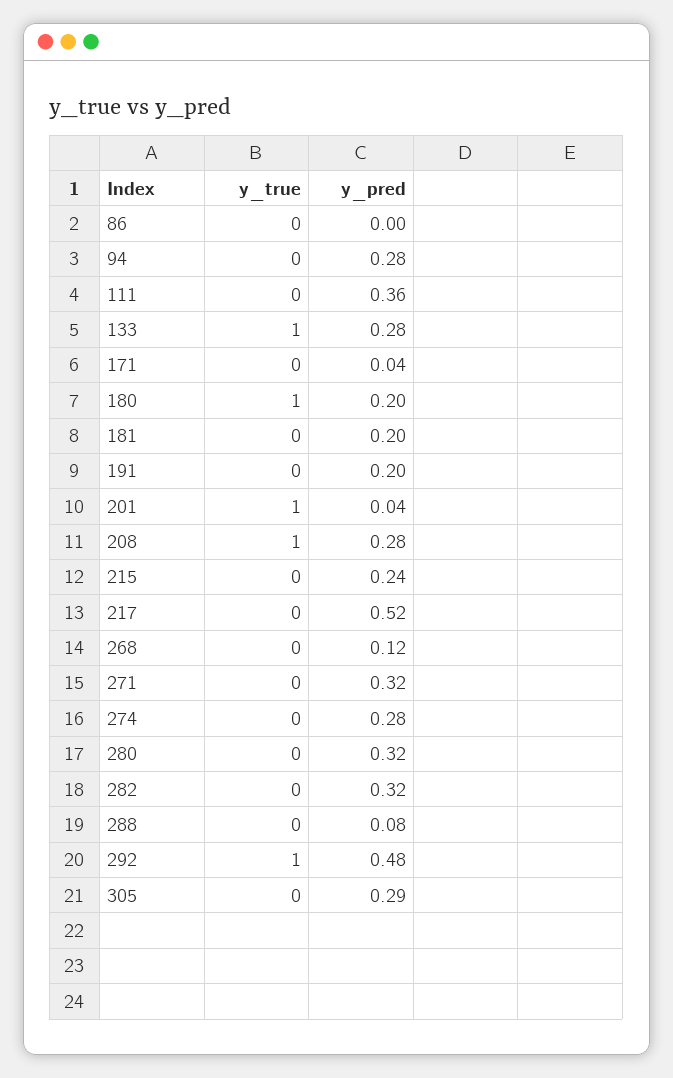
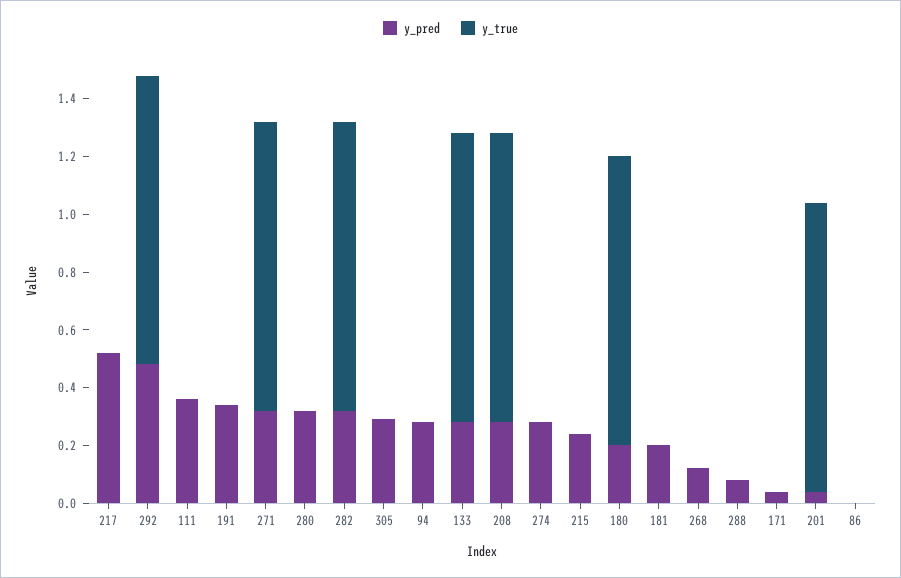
y_pred, 191: 0.2 -> 0.35
y_true, 271: 0 -> 1
y_true, 282: 0 -> 1

